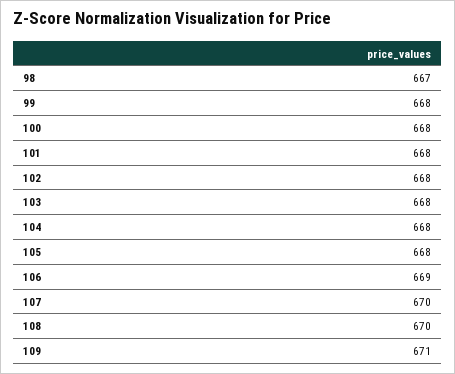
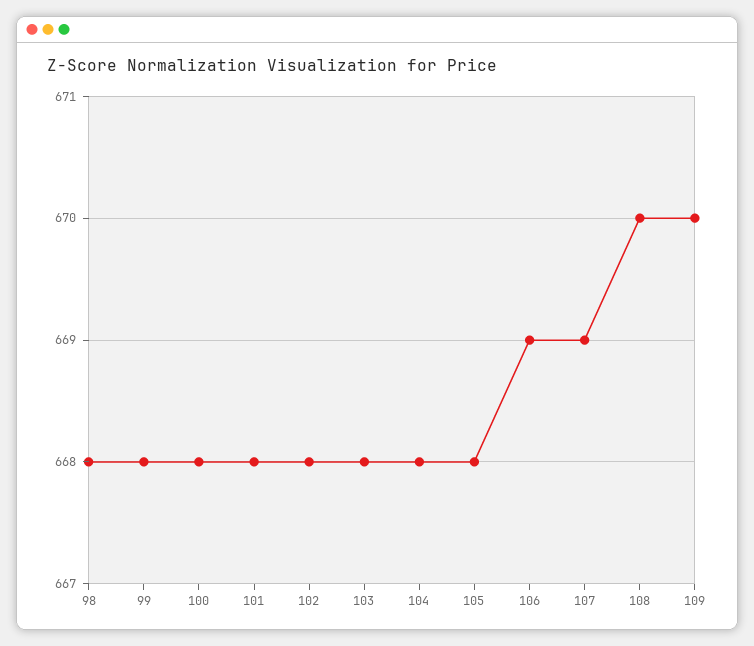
98: 667 -> 668
107: 670 -> 669
109: 671 -> 670

